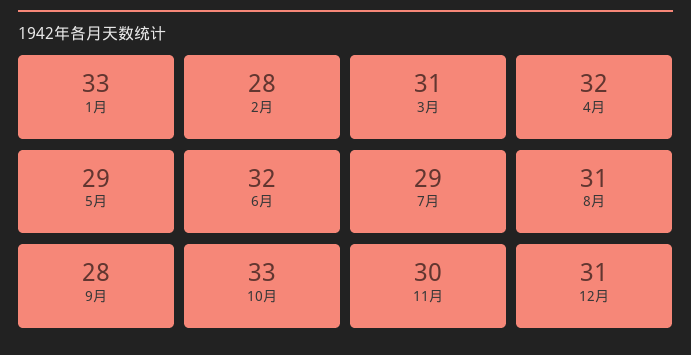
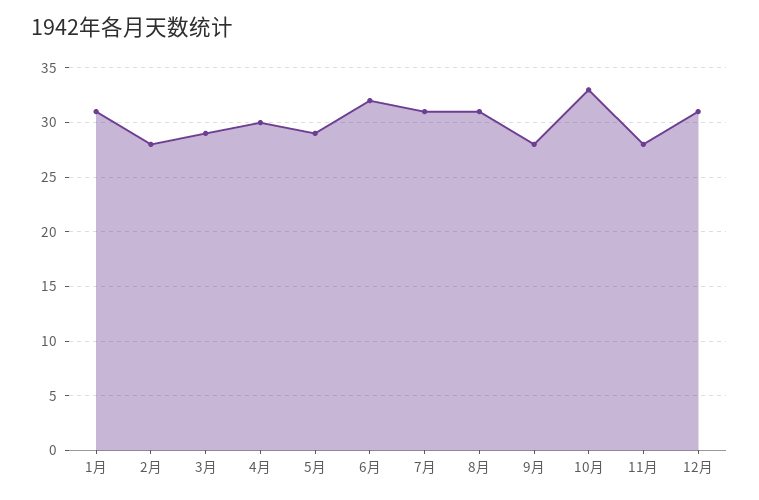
1月: 33 -> 31
3月: 31 -> 29
4月: 32 -> 30
7月: 29 -> 31
11月: 30 -> 28

